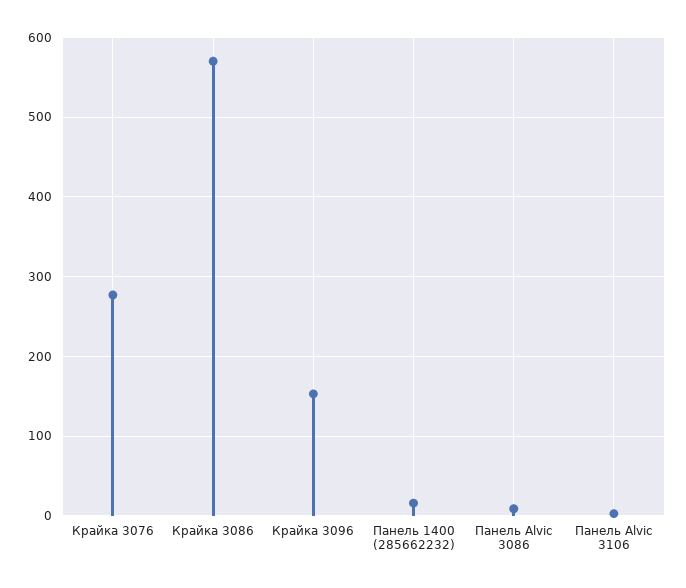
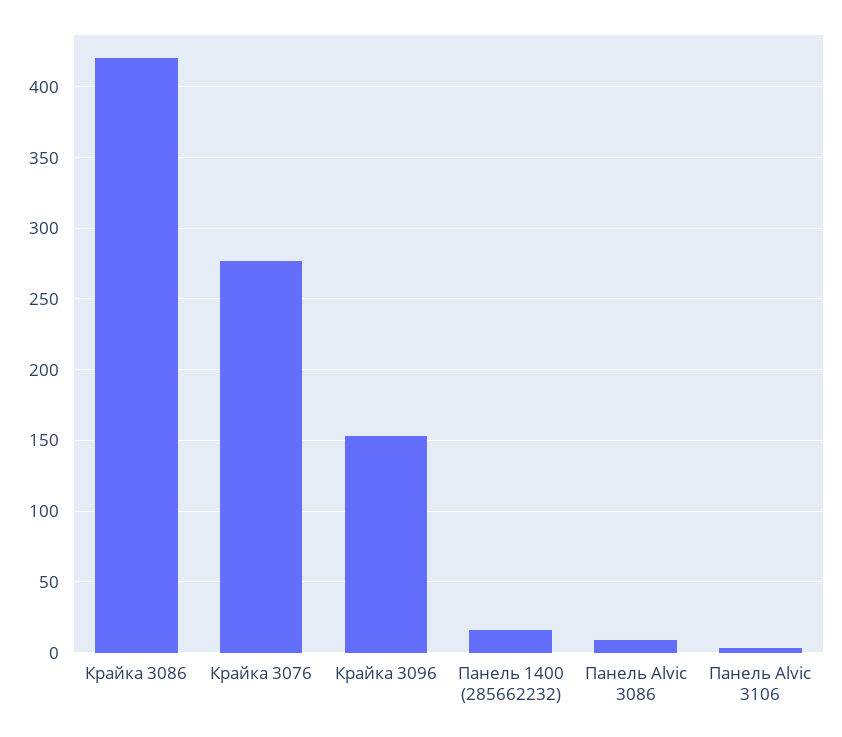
Крайка 3086: 570 -> 420

